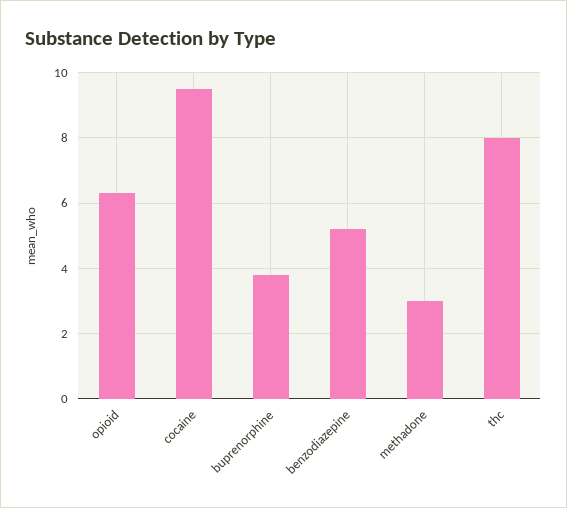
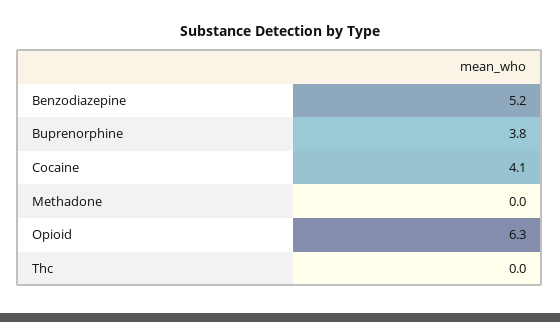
cocaine: 9.5 -> 4.1
methadone: 3 -> 0
thc: 8 -> 0

